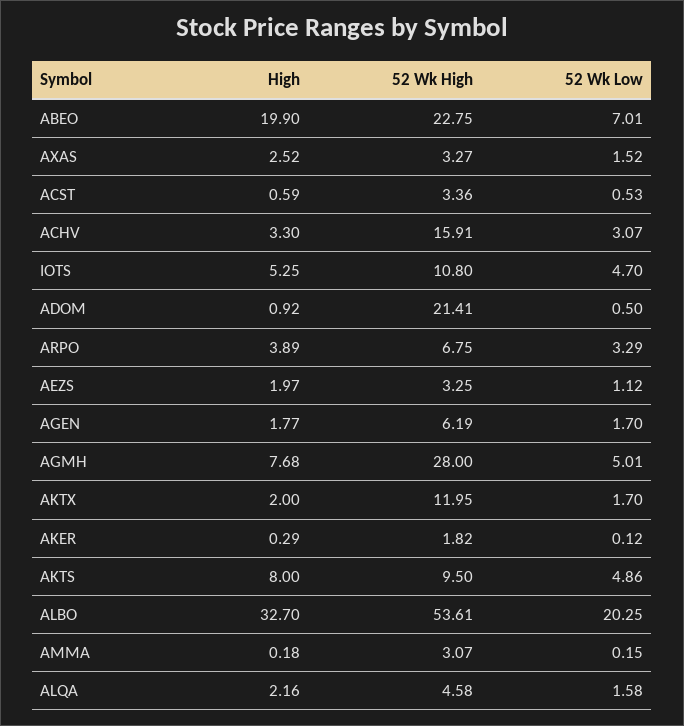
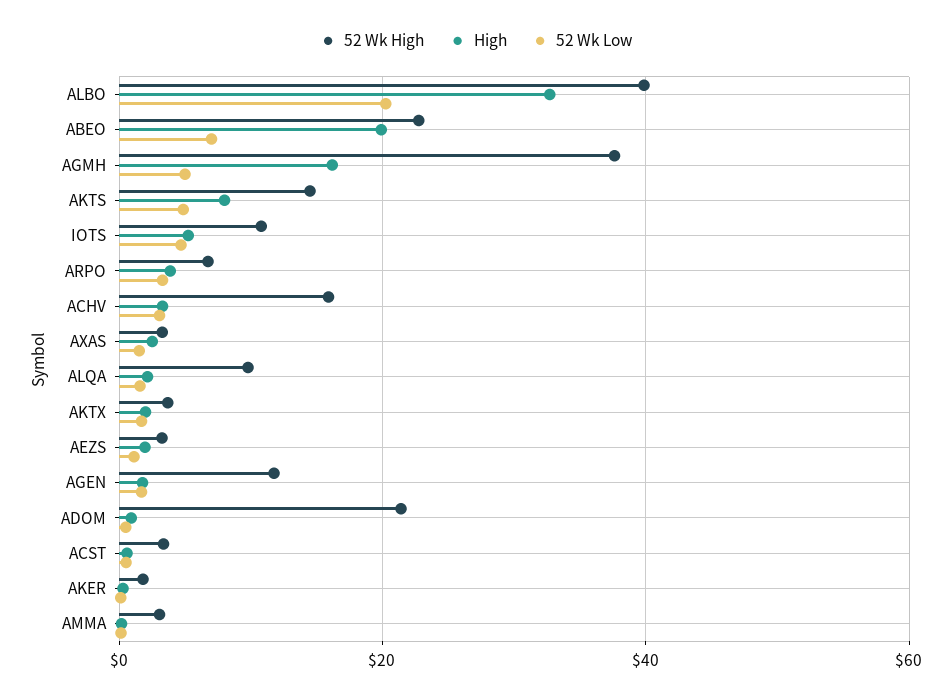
52 Wk High, AGEN: 6.19 -> 12
High, AGMH: 7.68 -> 16
52 Wk High, AGMH: 28 -> 38
52 Wk High, AKTX: 11.95 -> 4
52 Wk High, AKTS: 9.5 -> 14
52 Wk High, ALBO: 53.61 -> 40
52 Wk High, ALQA: 4.58 -> 10

